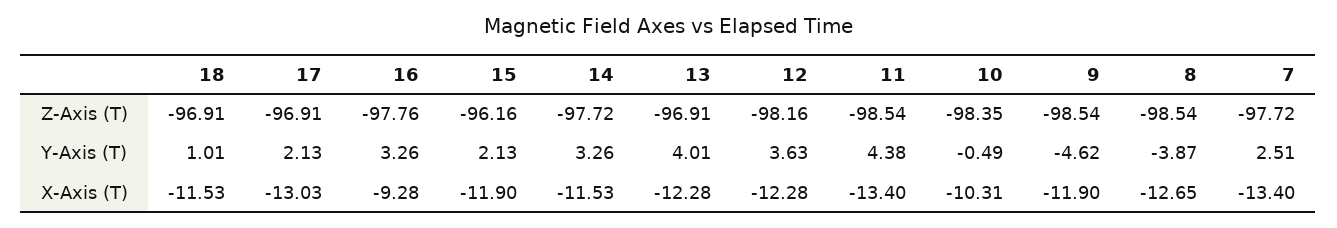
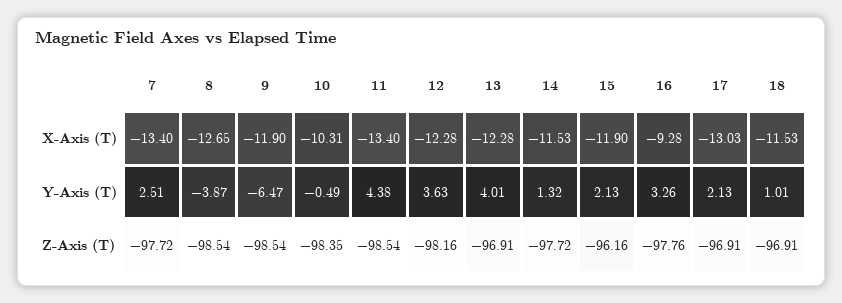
14, Y-Axis (T): 3.26 -> 1.32
9, Y-Axis (T): -4.62 -> -6.47

